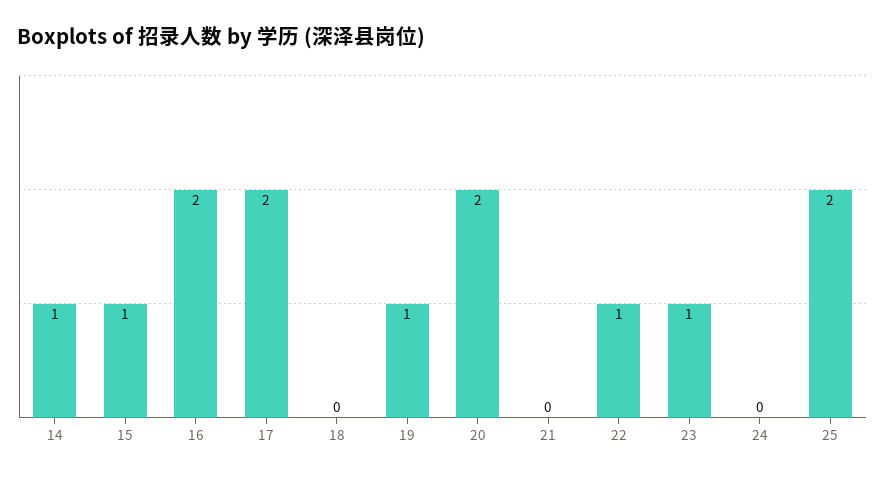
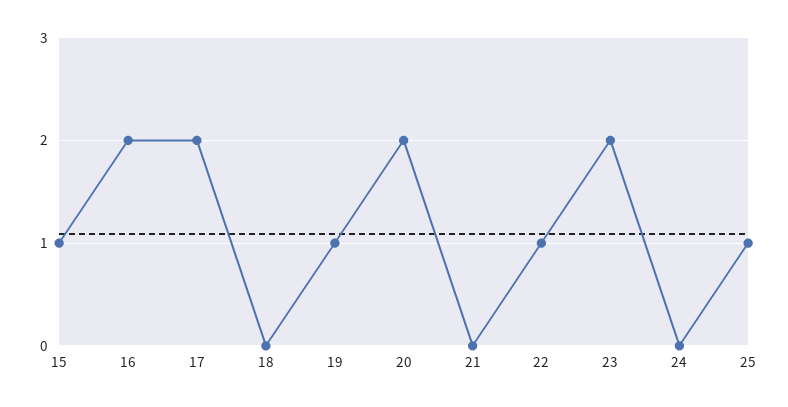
14: 1 -> none
23: 1 -> 2
25: 2 -> 1

